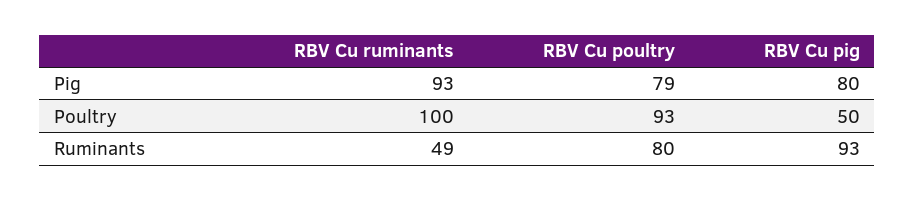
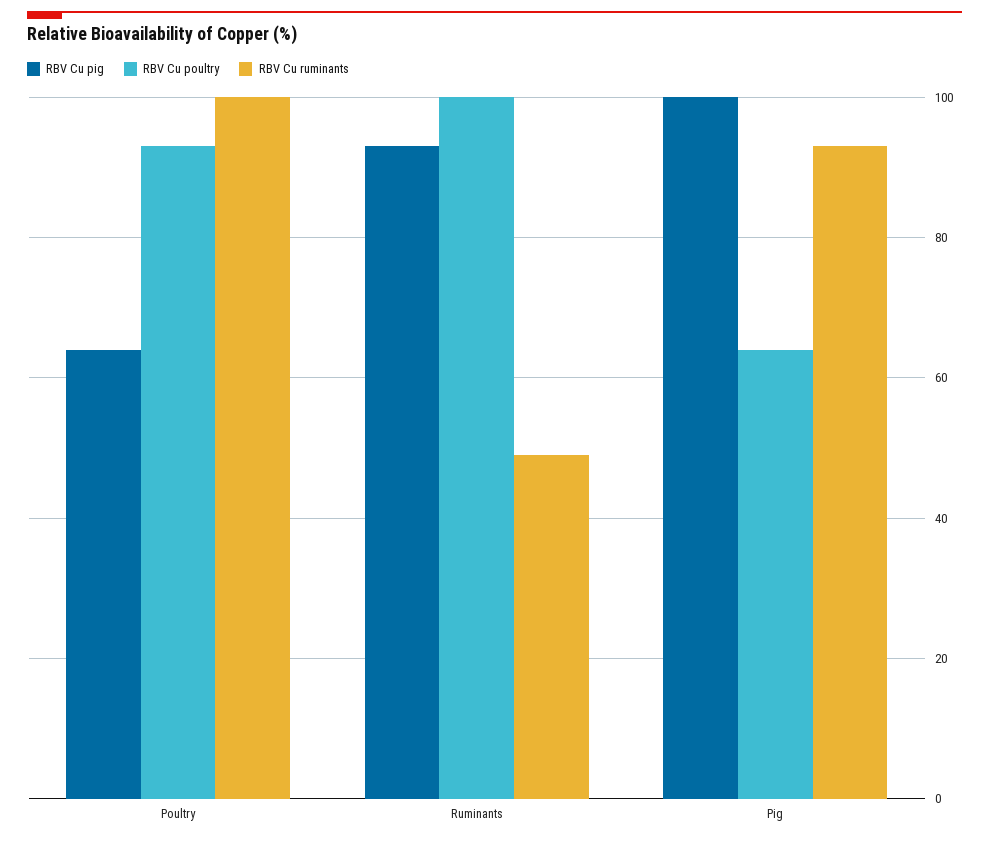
RBV Cu poultry, Pig: 79 -> 65
RBV Cu pig, Pig: 80 -> 100
RBV Cu pig, Poultry: 50 -> 65
RBV Cu poultry, Ruminants: 80 -> 100

